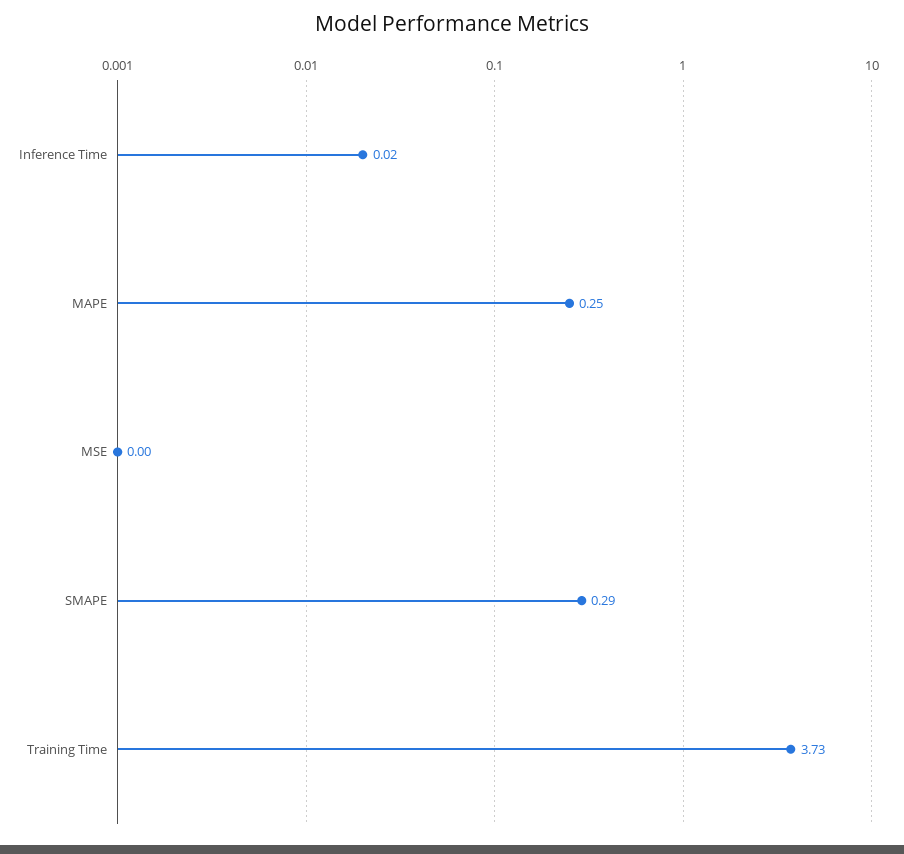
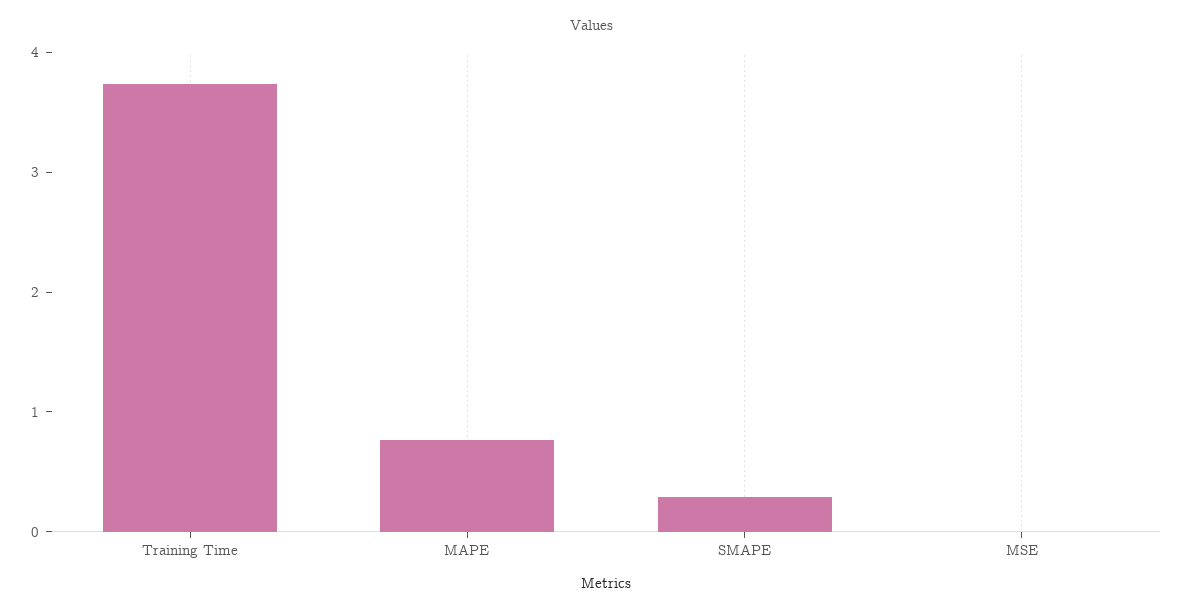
Inference Time: 0.02 -> none
MAPE: 0.25 -> 0.8

